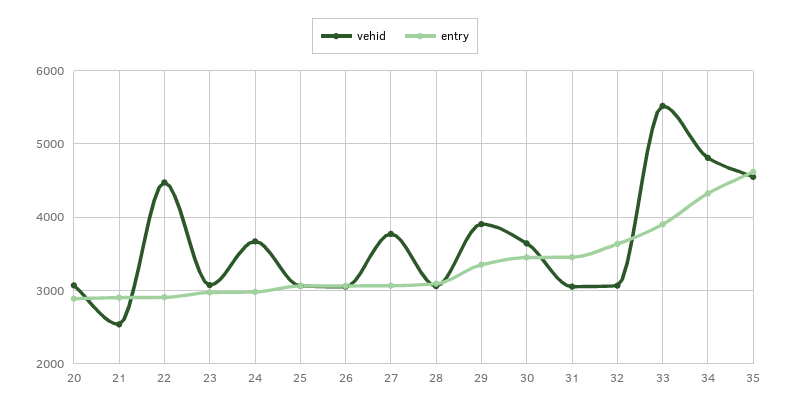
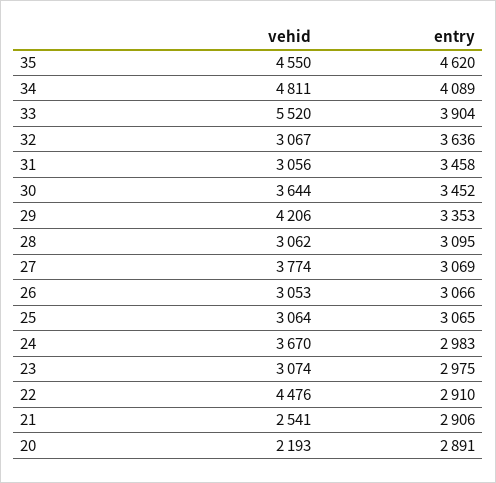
vehid, 20: 3100 -> 2193
vehid, 29: 3900 -> 4206
entry, 34: 4300 -> 4089

